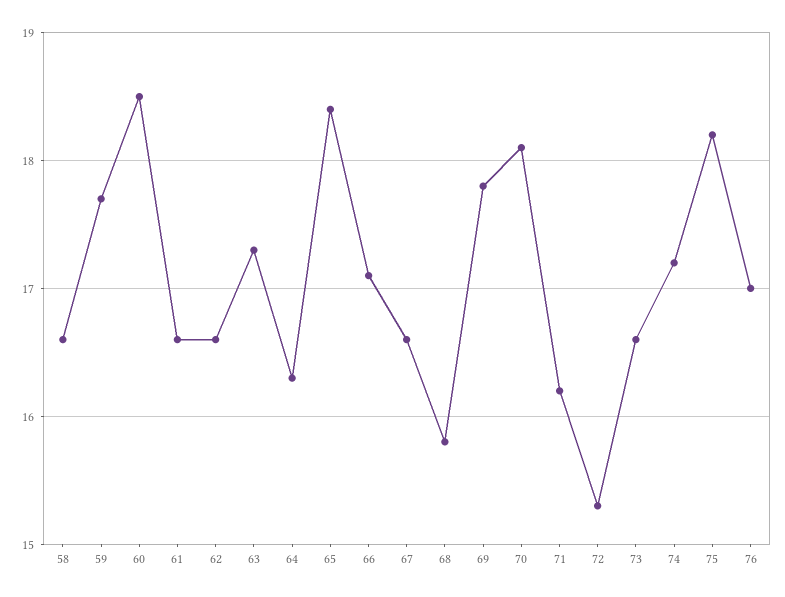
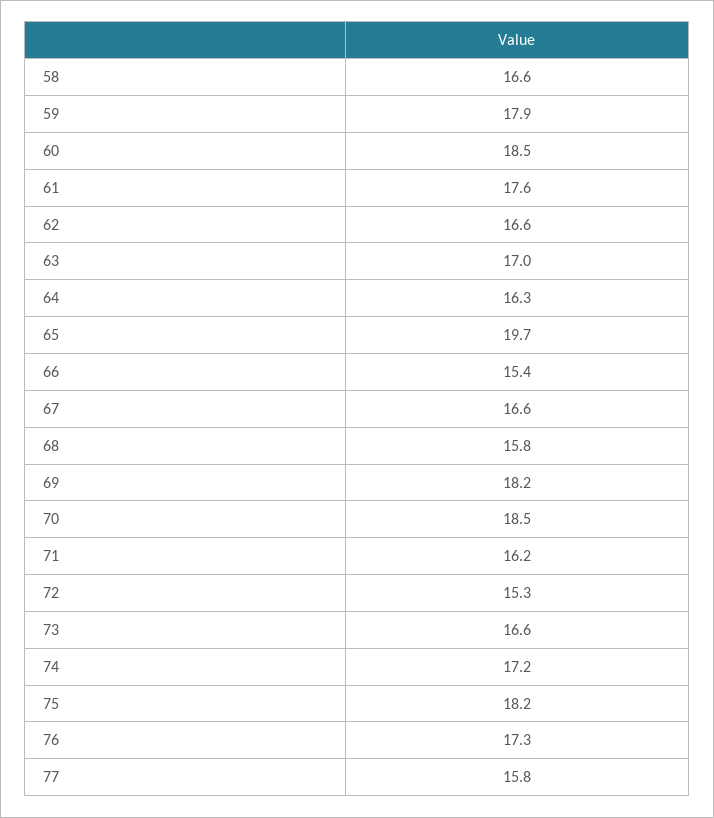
59: 17.7 -> 17.9
61: 16.6 -> 17.6
63: 17.3 -> 17
65: 18.4 -> 19.7
66: 17.1 -> 15.4
69: 17.8 -> 18.2
70: 18.1 -> 18.5
76: 17 -> 17.3
77: none -> 15.8

